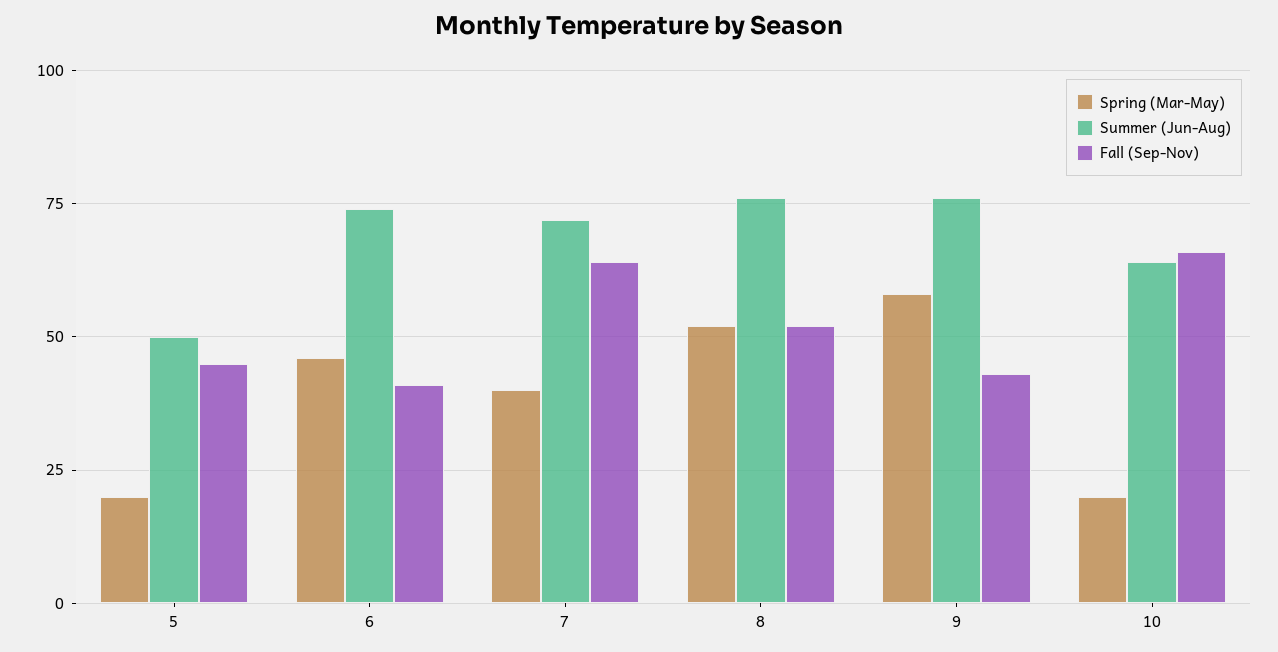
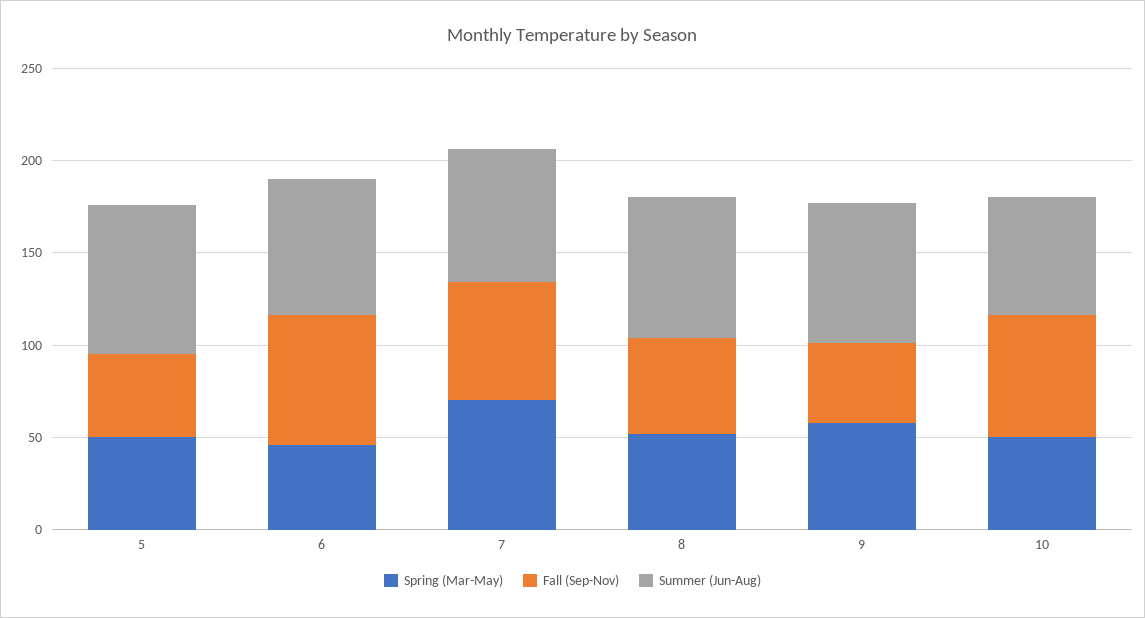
Spring (Mar-May), 5: 20 -> 50
Summer (Jun-Aug), 5: 50 -> 80
Fall (Sep-Nov), 6: 40 -> 70
Spring (Mar-May), 7: 40 -> 70
Spring (Mar-May), 10: 20 -> 50

